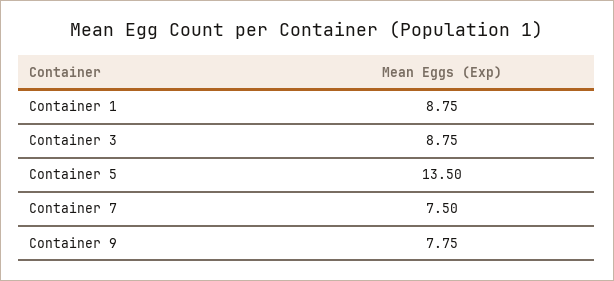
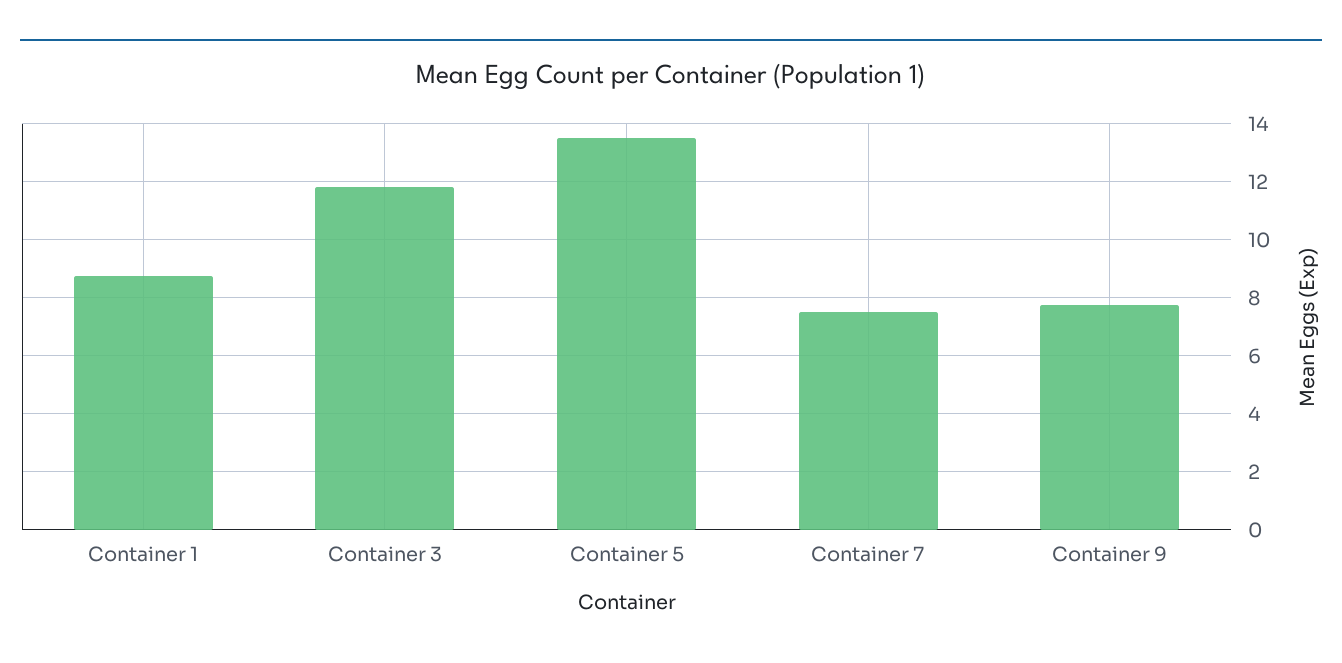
Container 3: 8.75 -> 11.75

